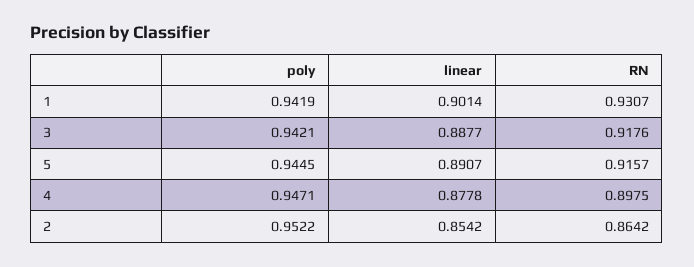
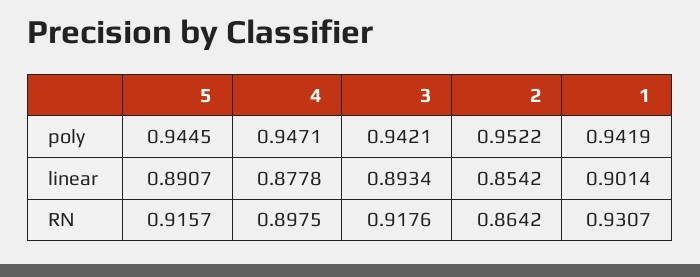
linear, 3: 0.8877 -> 0.8934

